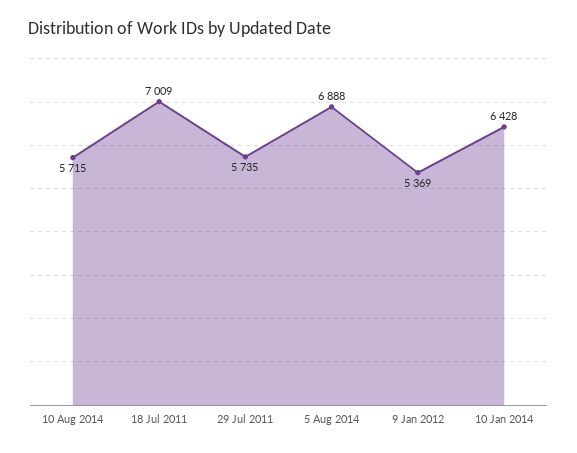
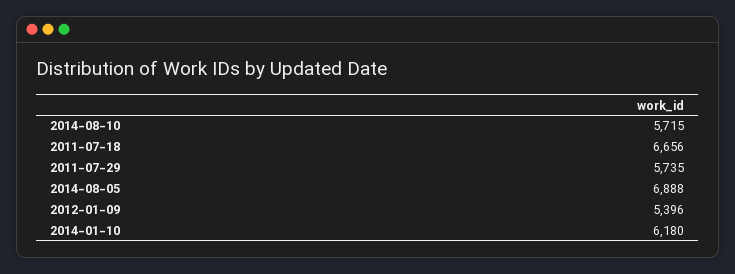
18 Jul 2011: 7009 -> 6656
9 Jan 2012: 5369 -> 5396
10 Jan 2014: 6428 -> 6180

